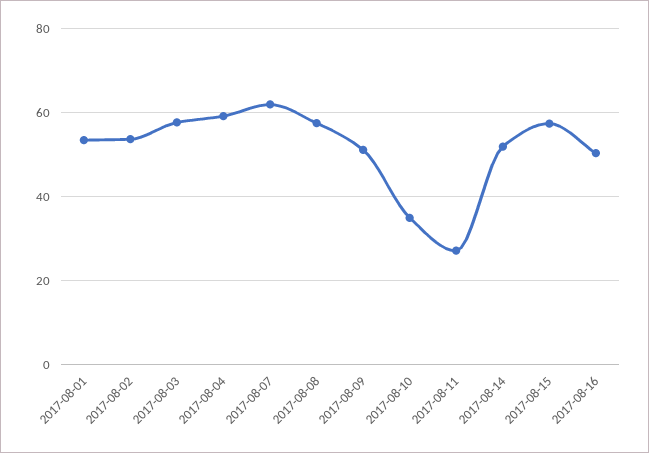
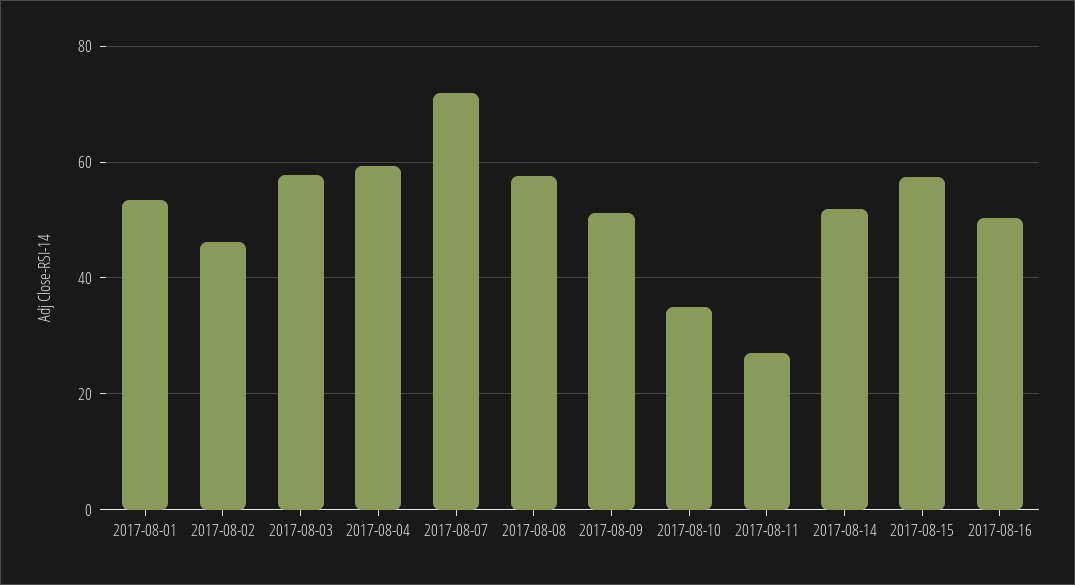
2017-08-02: 54 -> 46
2017-08-07: 62 -> 72

